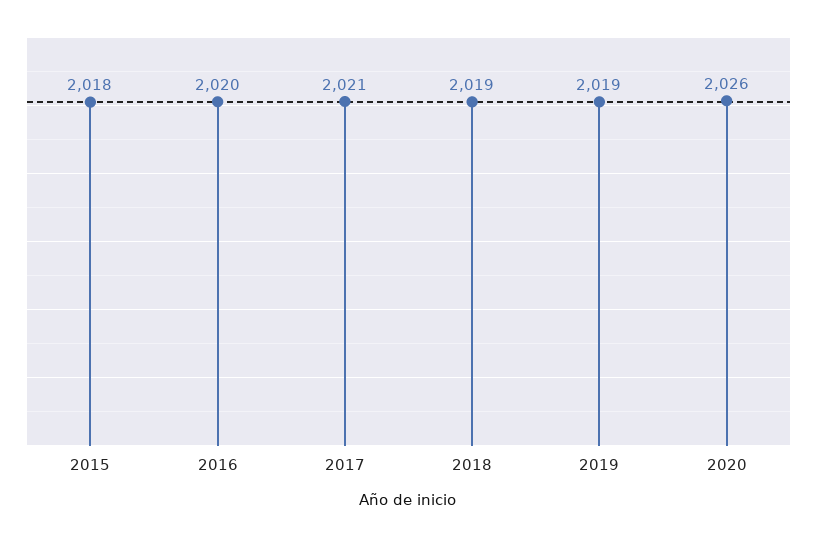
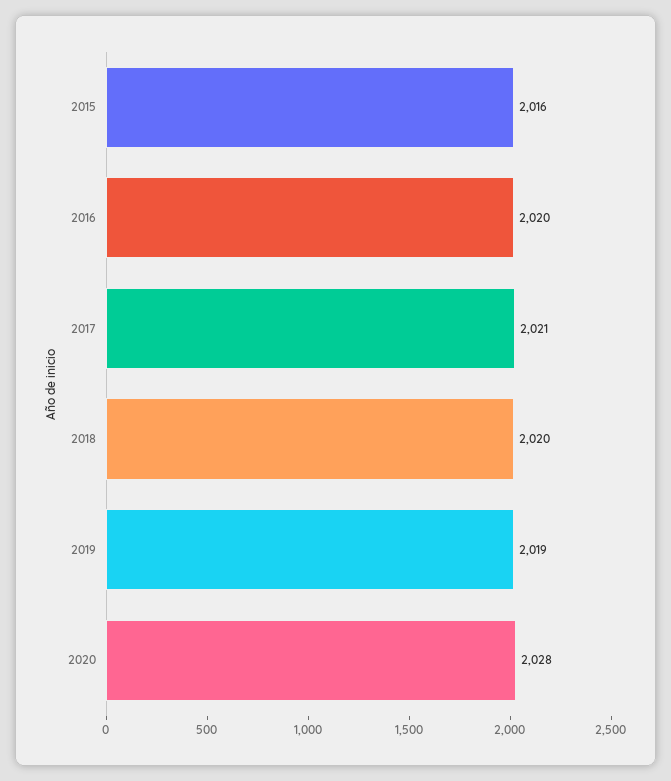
2015: 2018 -> 2016
2018: 2019 -> 2020
2020: 2026 -> 2028

